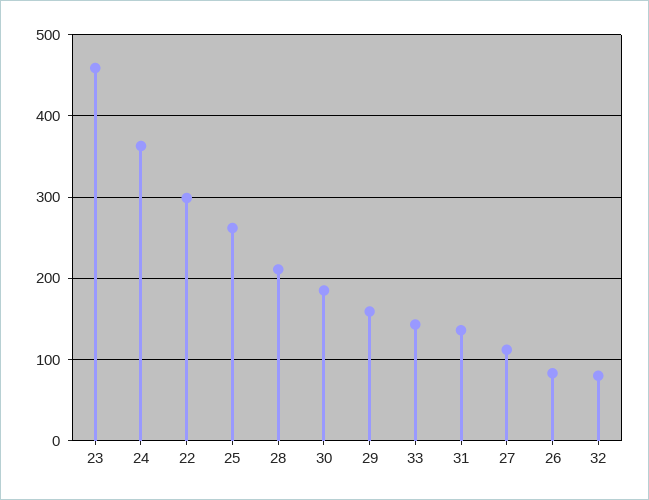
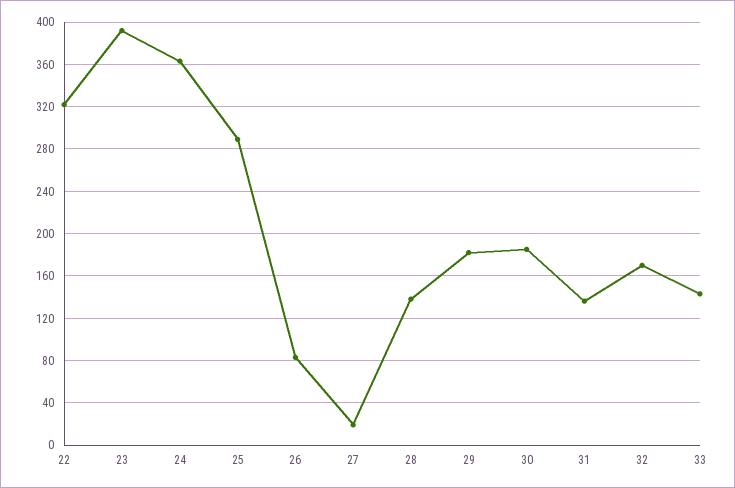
23: 460 -> 390
22: 300 -> 320
25: 260 -> 290
28: 210 -> 140
29: 160 -> 180
27: 110 -> 20
32: 80 -> 170

